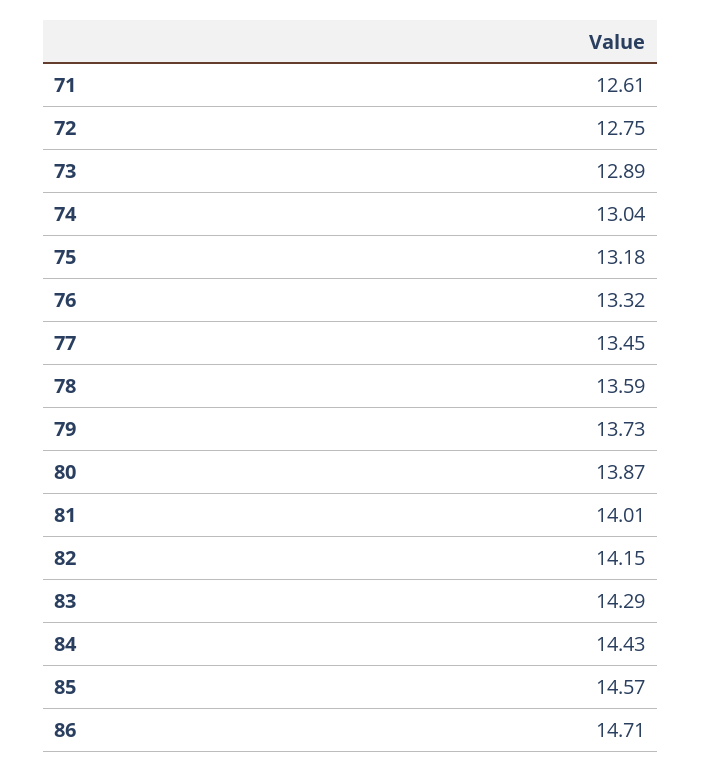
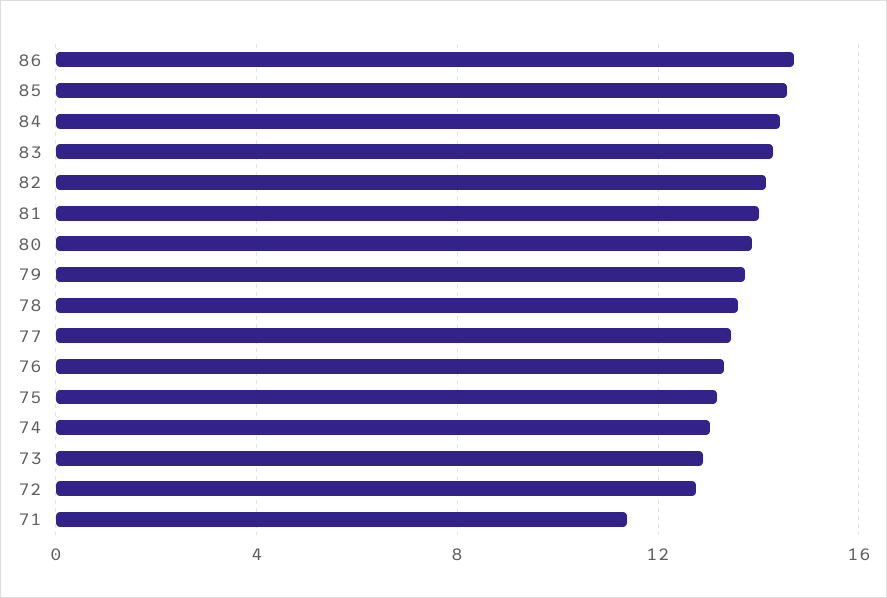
71: 12.61 -> 11.5

